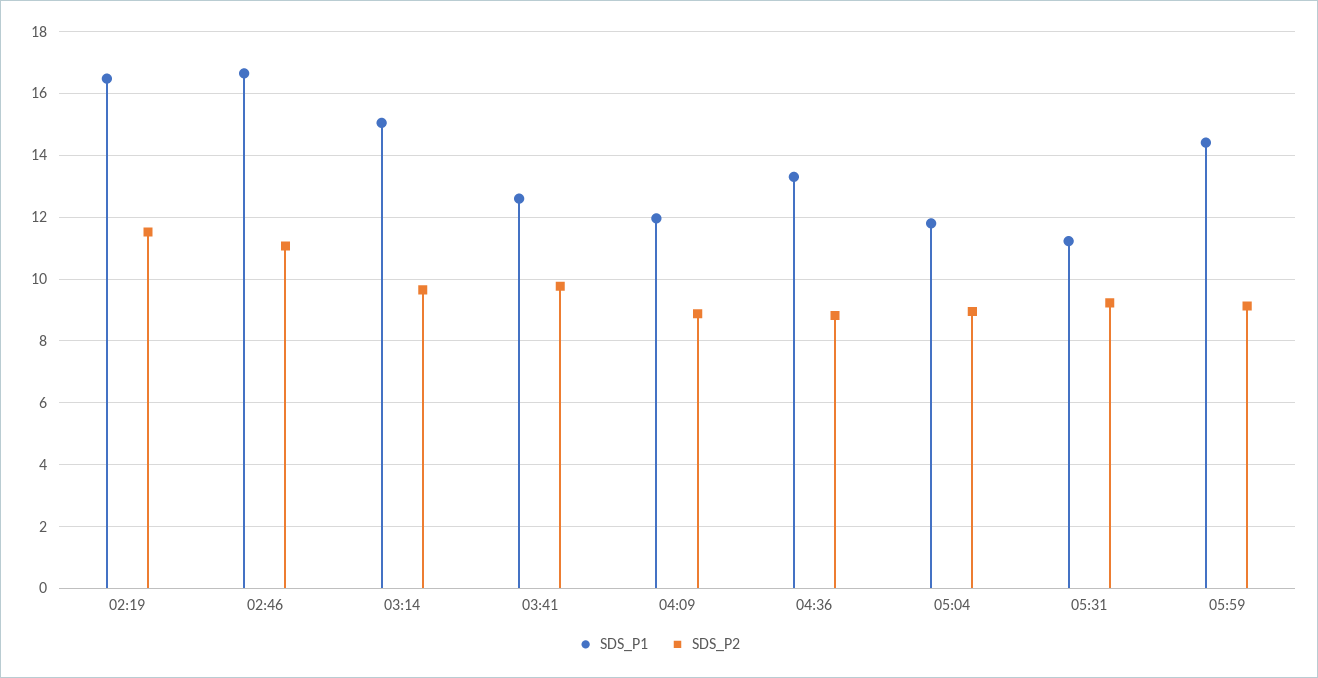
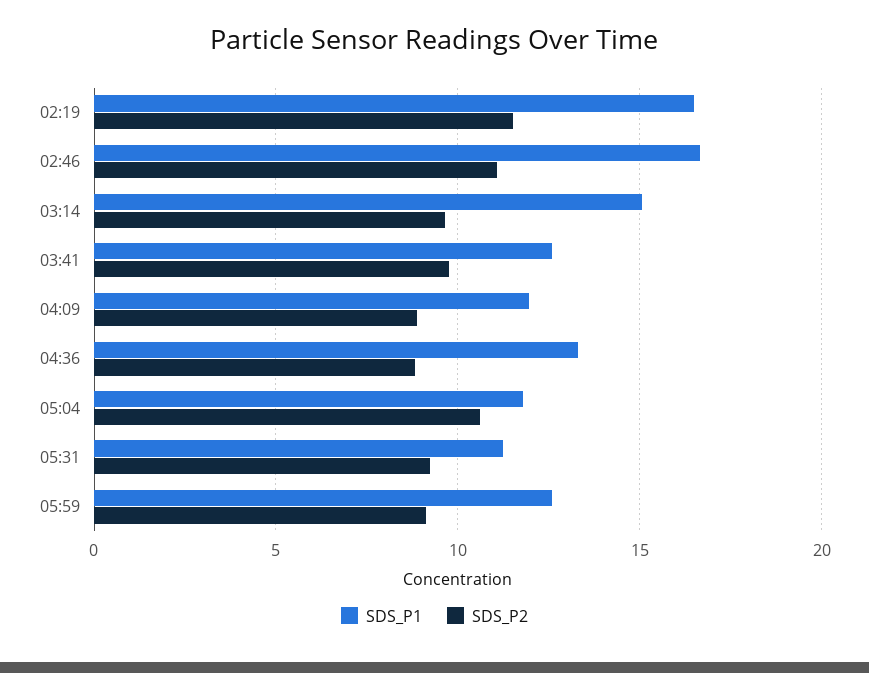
SDS_P2, 05:04: 9 -> 10.5
SDS_P1, 05:59: 14.4 -> 12.5

